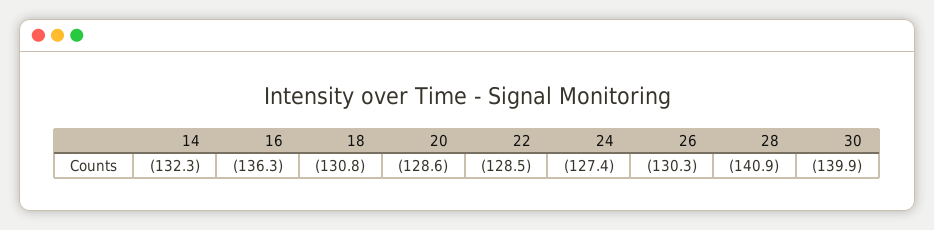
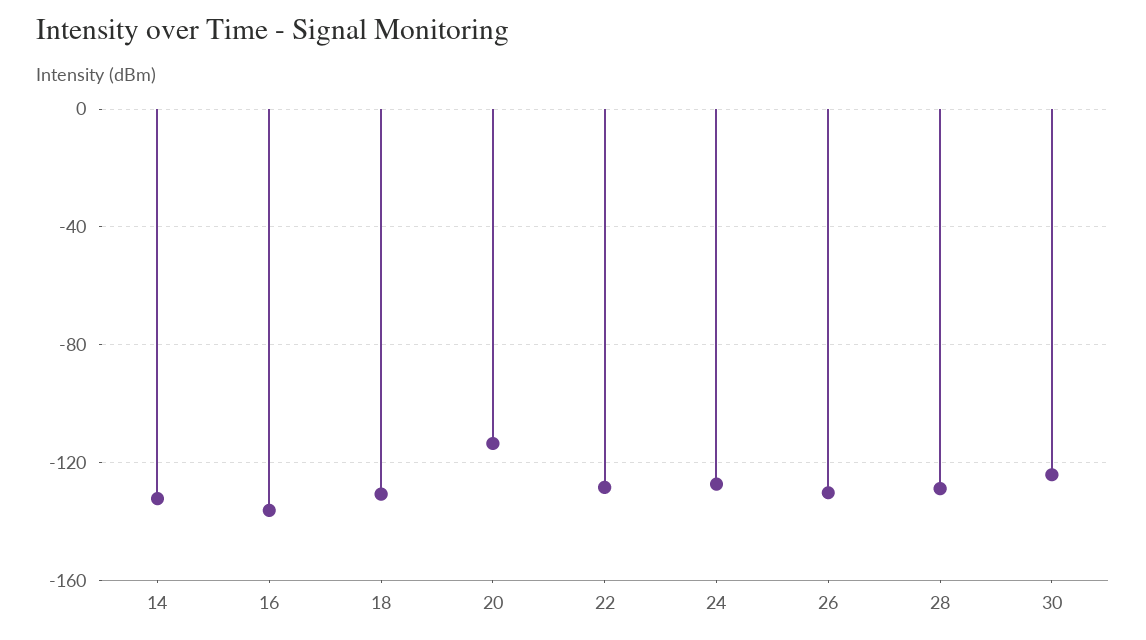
20: -128.6 -> -115
28: -140.9 -> -130
30: -139.9 -> -125

